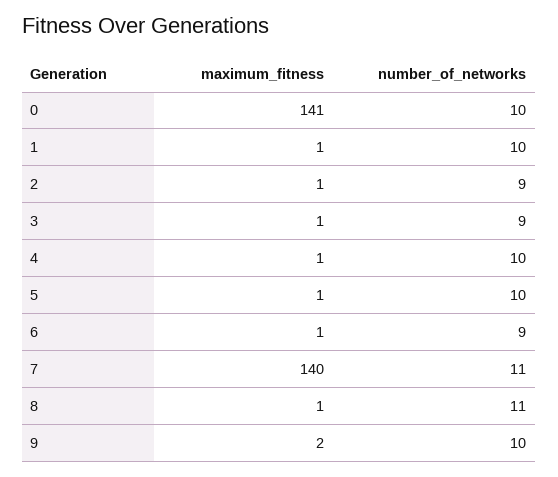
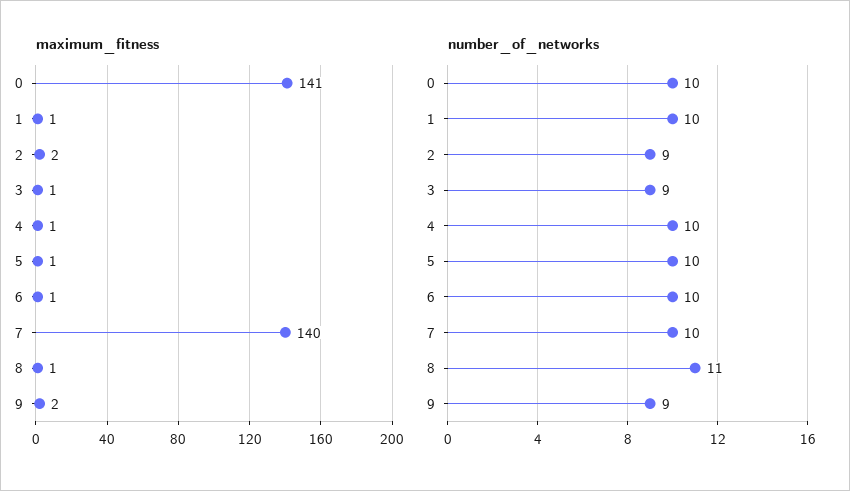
maximum_fitness, 2: 1 -> 2
number_of_networks, 6: 9 -> 10
number_of_networks, 7: 11 -> 10
number_of_networks, 9: 10 -> 9

